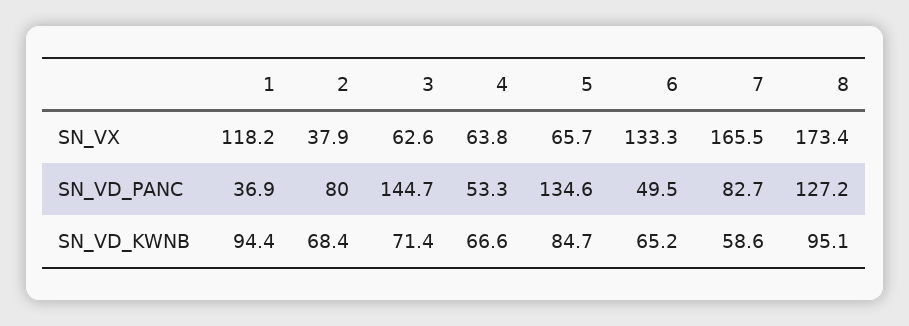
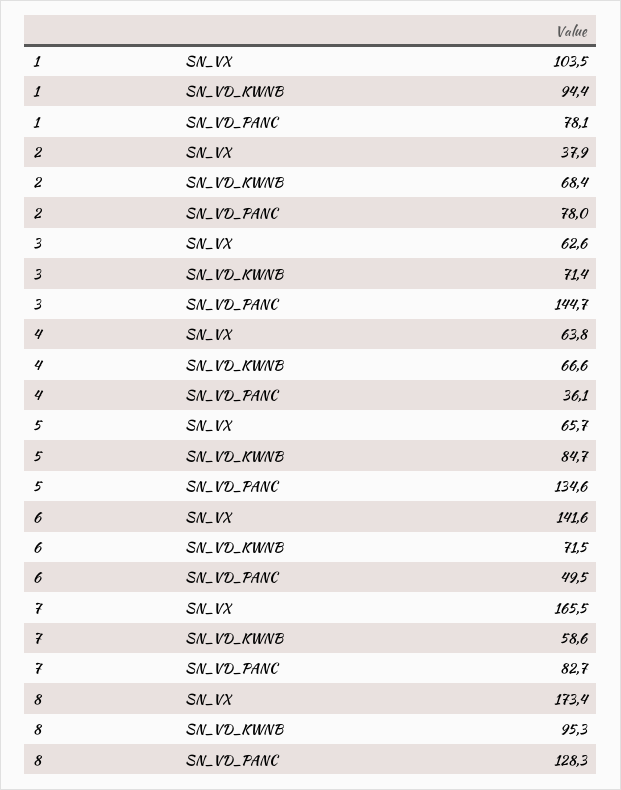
1, SN_VX: 118.2 -> 103.5
6, SN_VX: 133.3 -> 141.6
1, SN_VD_PANC: 36.9 -> 78.1
2, SN_VD_PANC: 80 -> 78
4, SN_VD_PANC: 53.3 -> 36.1
8, SN_VD_PANC: 127.2 -> 128.3
6, SN_VD_KWNB: 65.2 -> 71.5
8, SN_VD_KWNB: 95.1 -> 95.3

